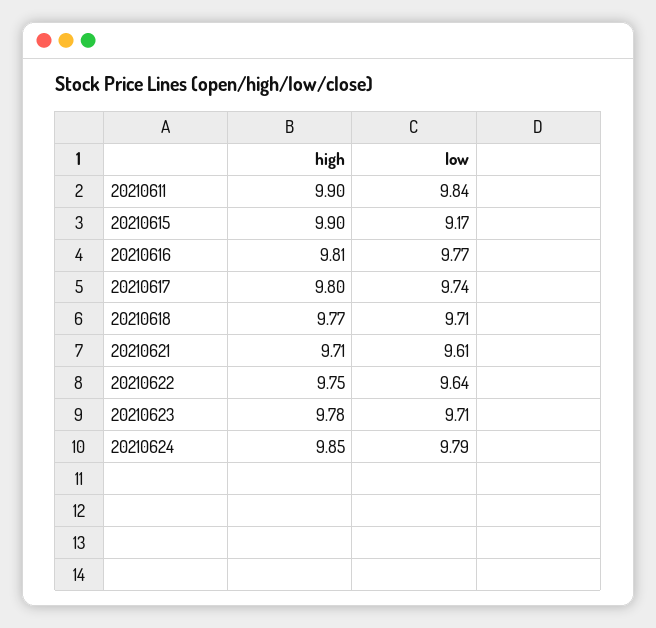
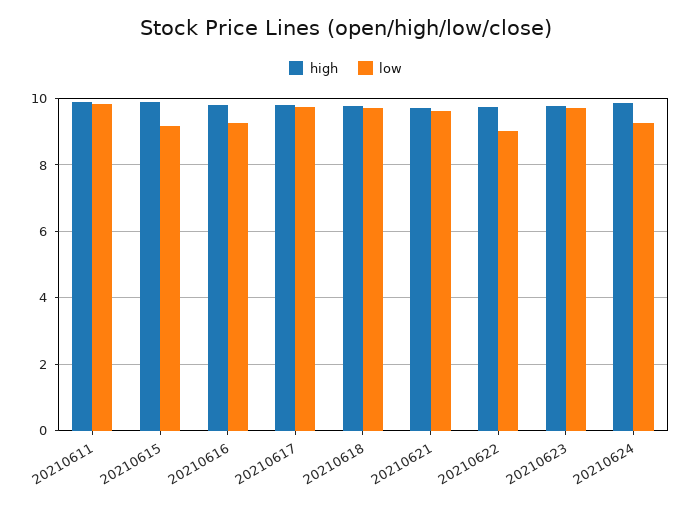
low, 20210616: 9.77 -> 9.2
low, 20210622: 9.64 -> 9
low, 20210624: 9.79 -> 9.2

